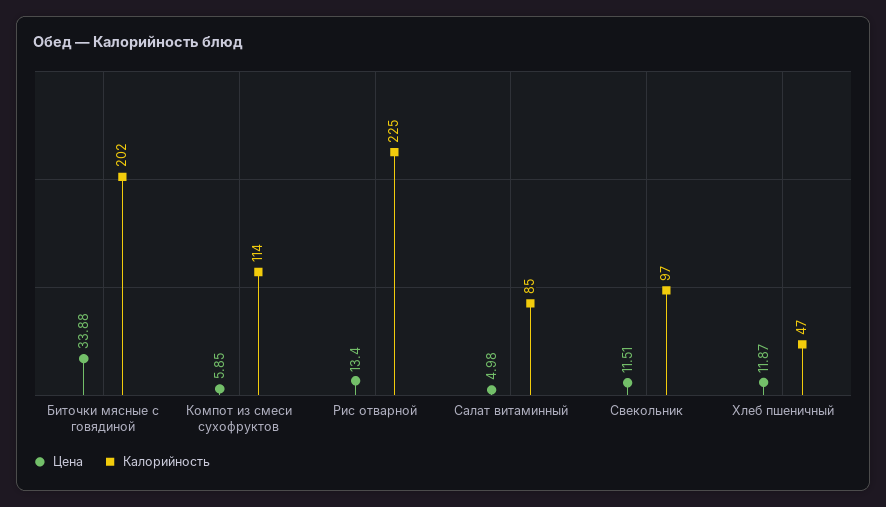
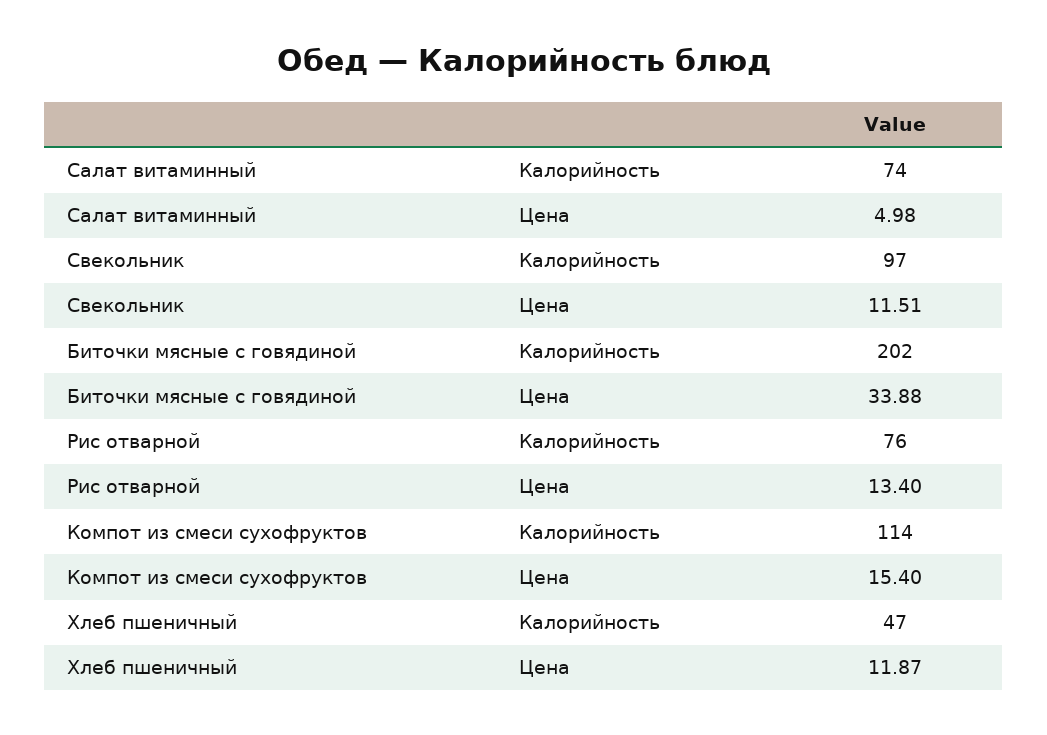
Цена, Компот из смеси сухофруктов: 5.85 -> 15.4
Калорийность, Рис отварной: 225 -> 76
Калорийность, Салат витаминный: 85 -> 74

